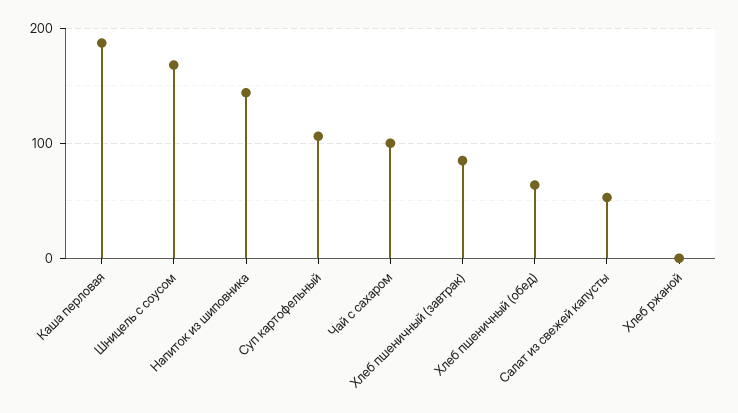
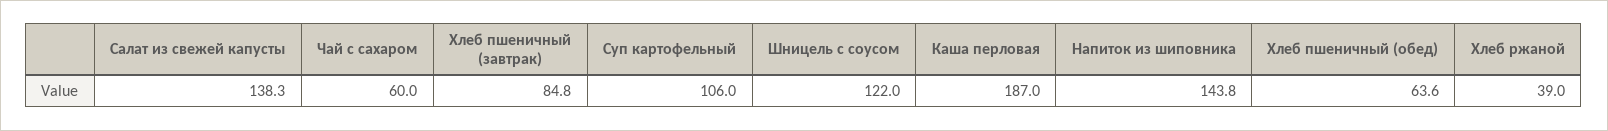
Шницель с соусом: 170 -> 122
Чай с сахаром: 100 -> 60
Салат из свежей капусты: 50 -> 138.3
Хлеб ржаной: 0 -> 39

